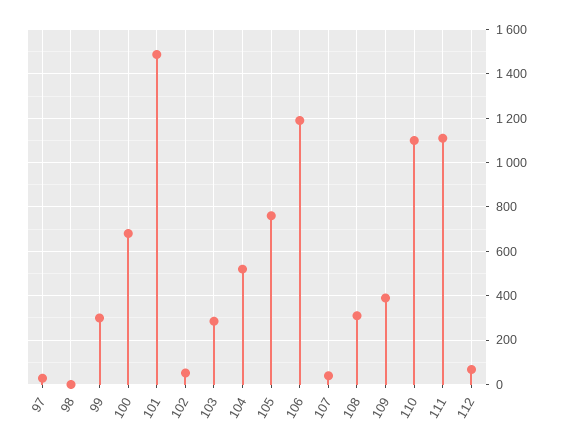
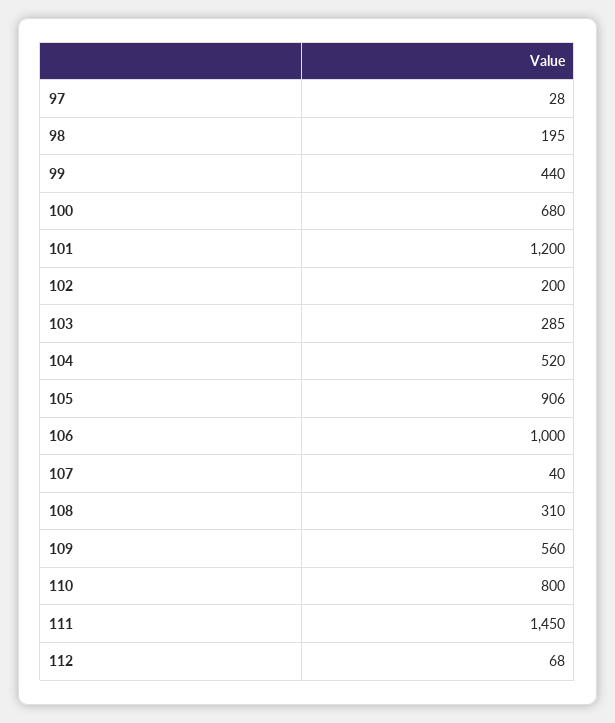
98: 0 -> 195
99: 300 -> 440
101: 1500 -> 1200
102: 50 -> 200
105: 750 -> 906
106: 1200 -> 1000
109: 400 -> 560
110: 1100 -> 800
111: 1100 -> 1450

